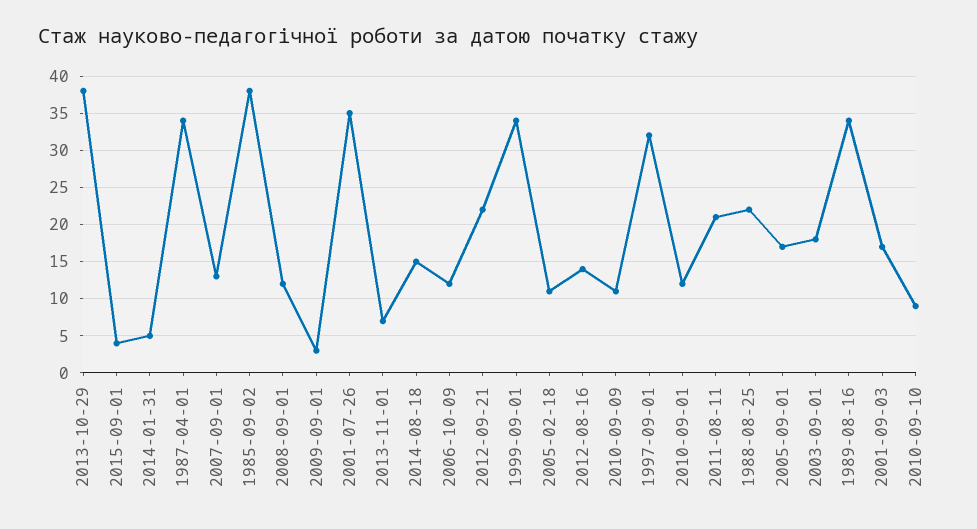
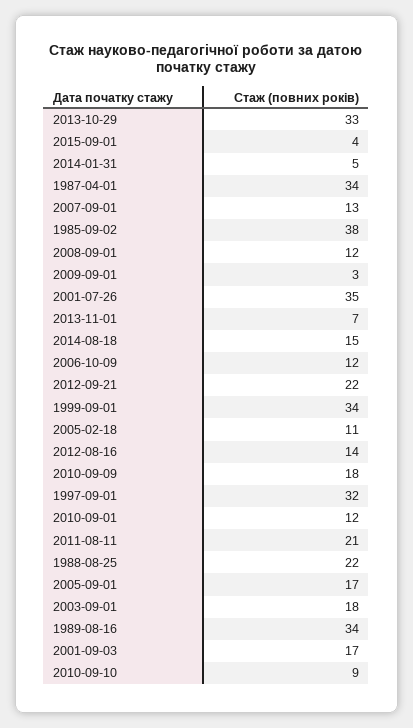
2013-10-29: 38 -> 33
2010-09-09: 11 -> 18

